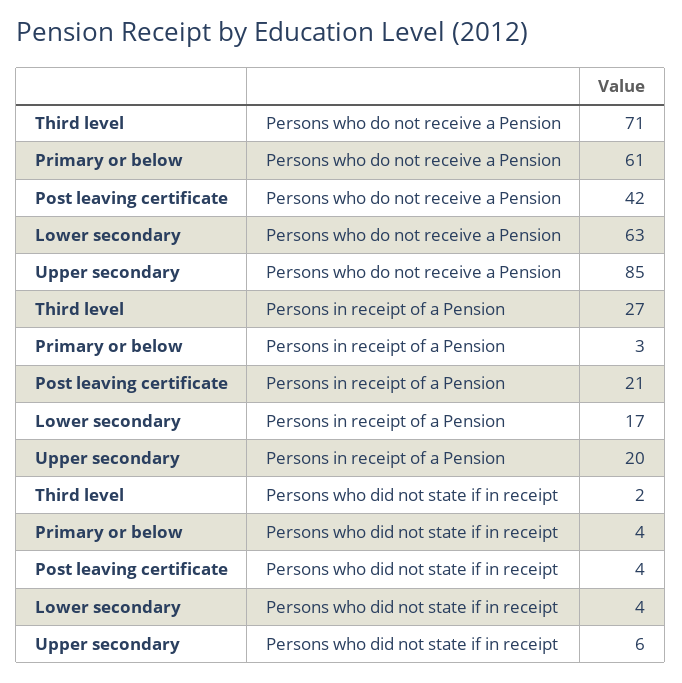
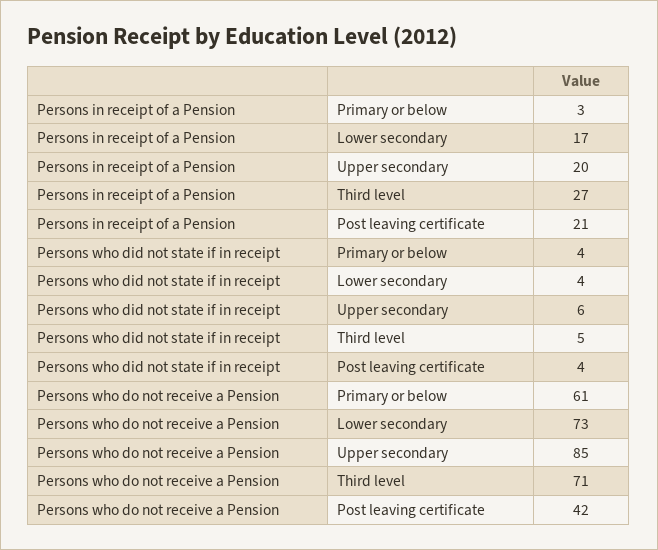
Lower secondary, Persons who do not receive a Pension: 63 -> 73
Third level, Persons who did not state if in receipt: 2 -> 5

